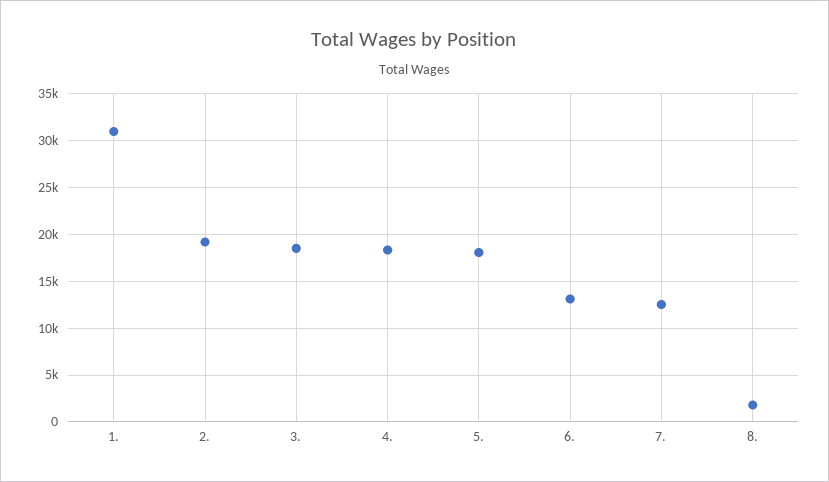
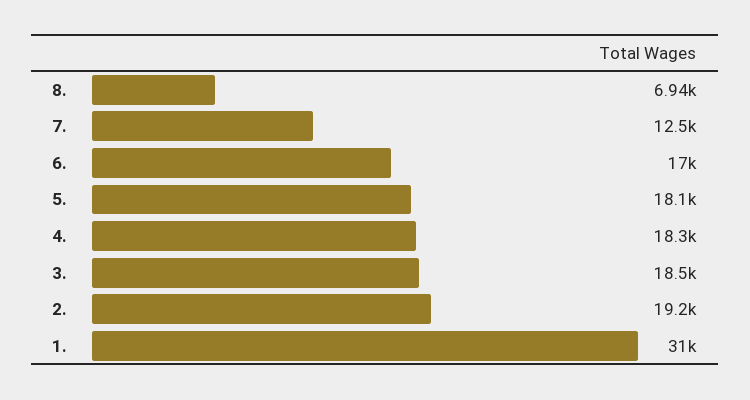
6.: 13000 -> 17000
8.: 2000 -> 6940

